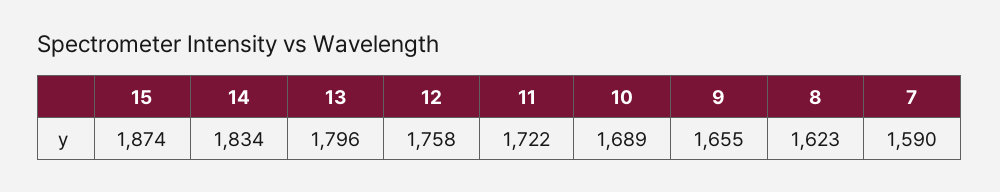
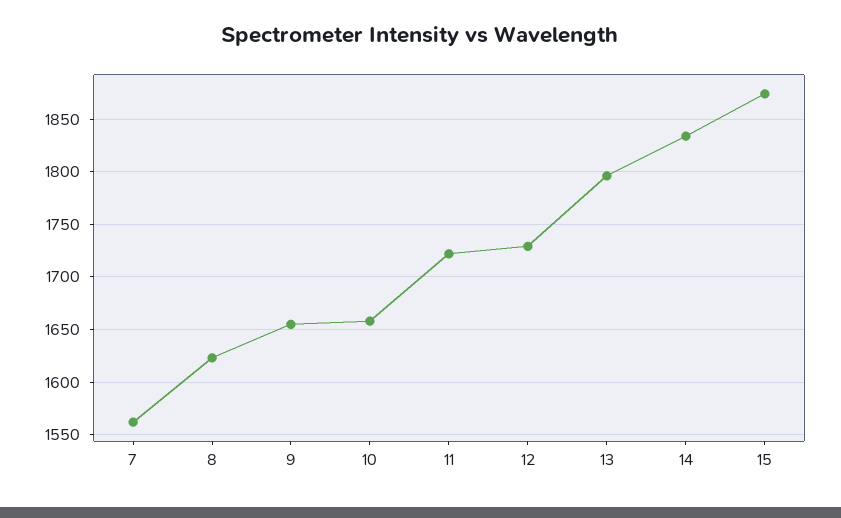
12: 1758 -> 1730
10: 1689 -> 1660
7: 1590 -> 1560

